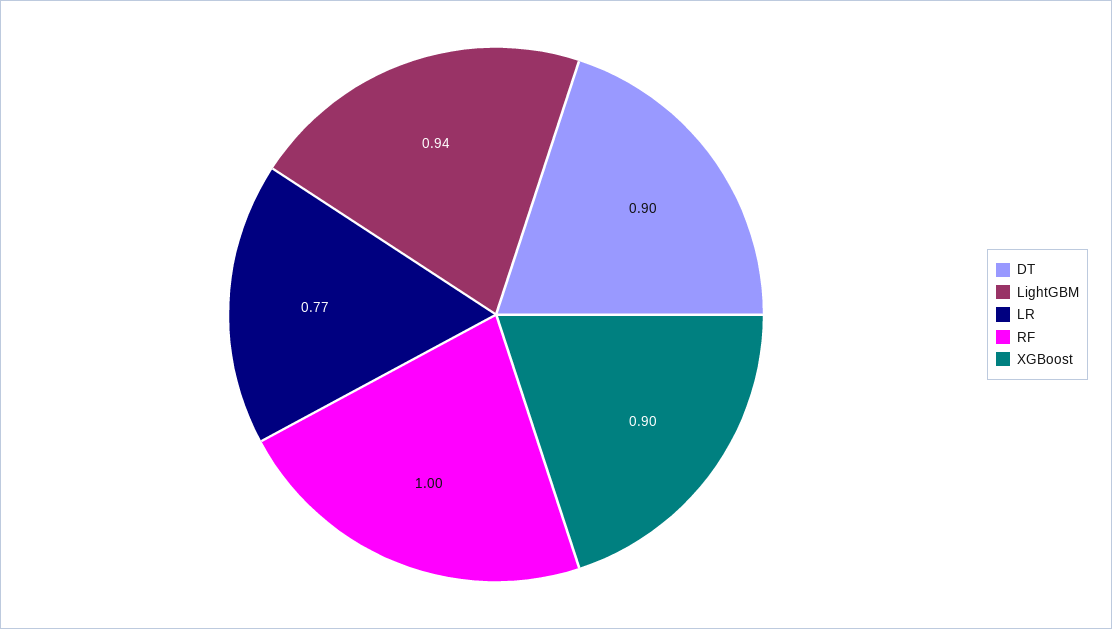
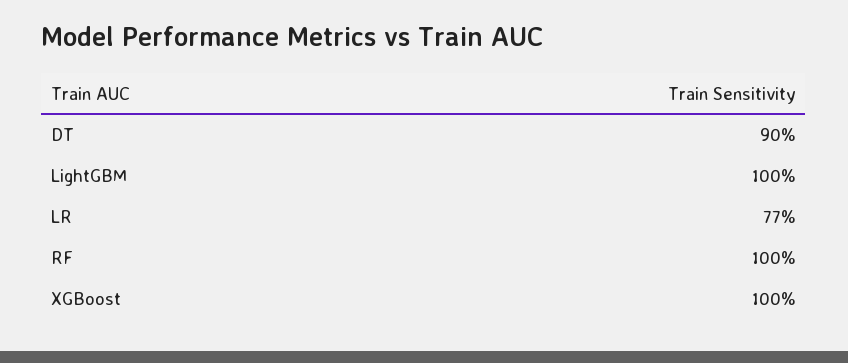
LightGBM: 0.94 -> 1
XGBoost: 0.9 -> 1

